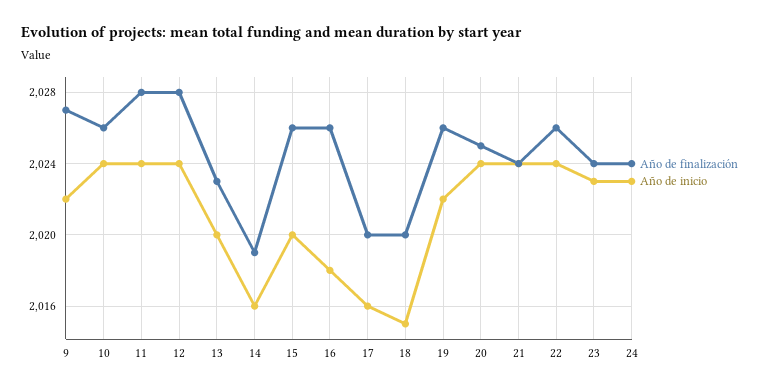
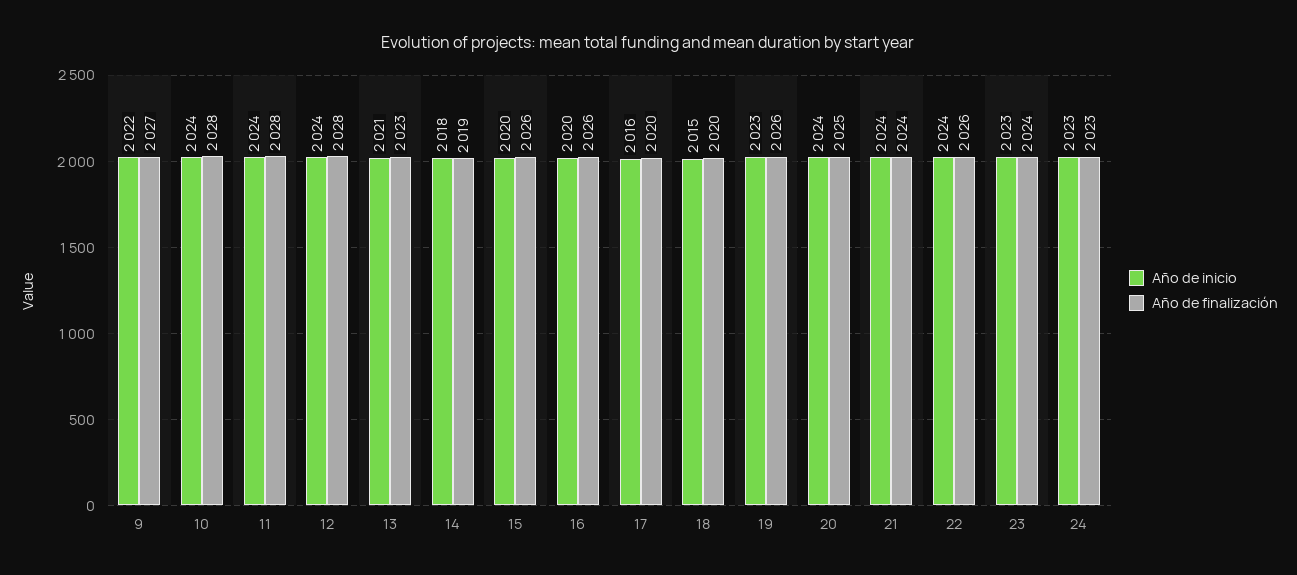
Año de finalización, 10: 2026 -> 2028
Año de inicio, 13: 2020 -> 2021
Año de inicio, 14: 2016 -> 2018
Año de inicio, 16: 2018 -> 2020
Año de inicio, 19: 2022 -> 2023
Año de finalización, 24: 2024 -> 2023

